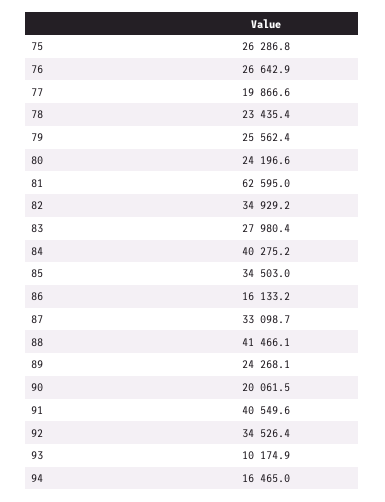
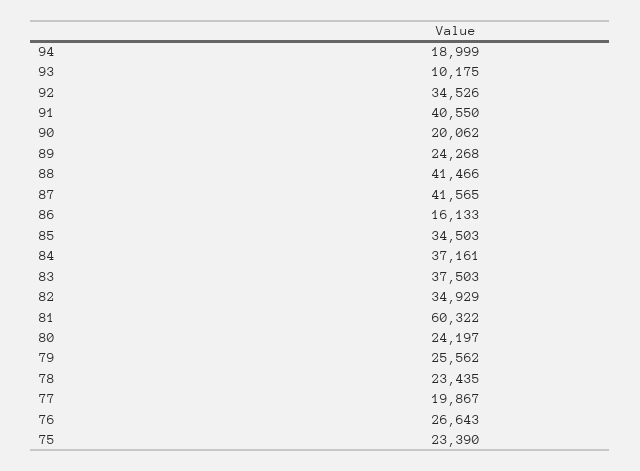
75: 26286.8 -> 23390
81: 62595 -> 60322
83: 27980.4 -> 37503
84: 40275.2 -> 37161
87: 33098.7 -> 41565
94: 16465 -> 18999

